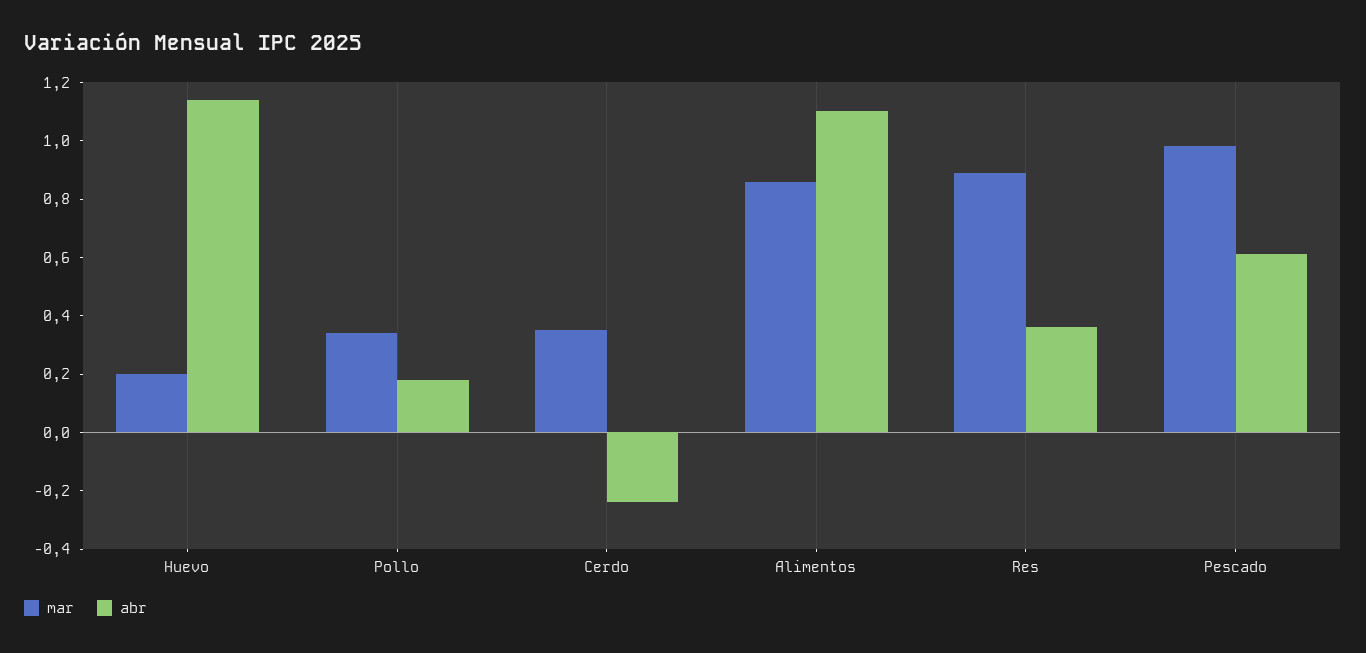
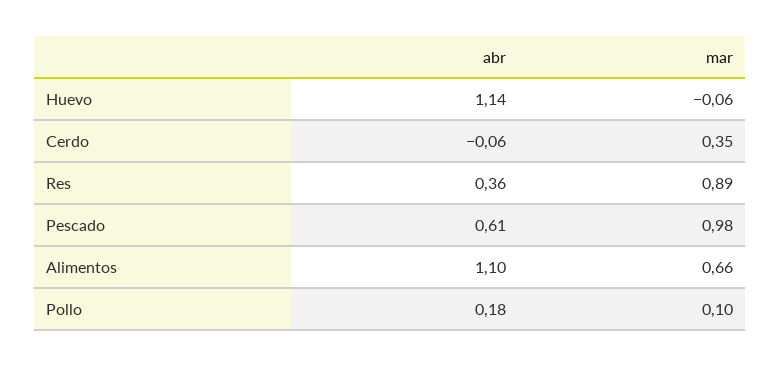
mar, Huevo: 0.2 -> -0.06
mar, Pollo: 0.35 -> 0.1
abr, Cerdo: -0.25 -> -0.06
mar, Alimentos: 0.85 -> 0.66

